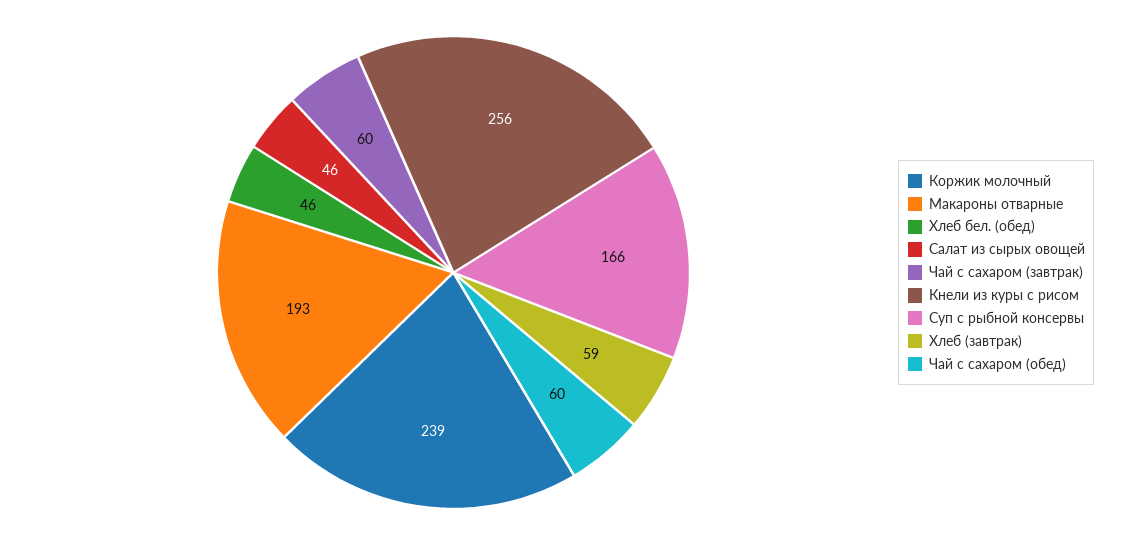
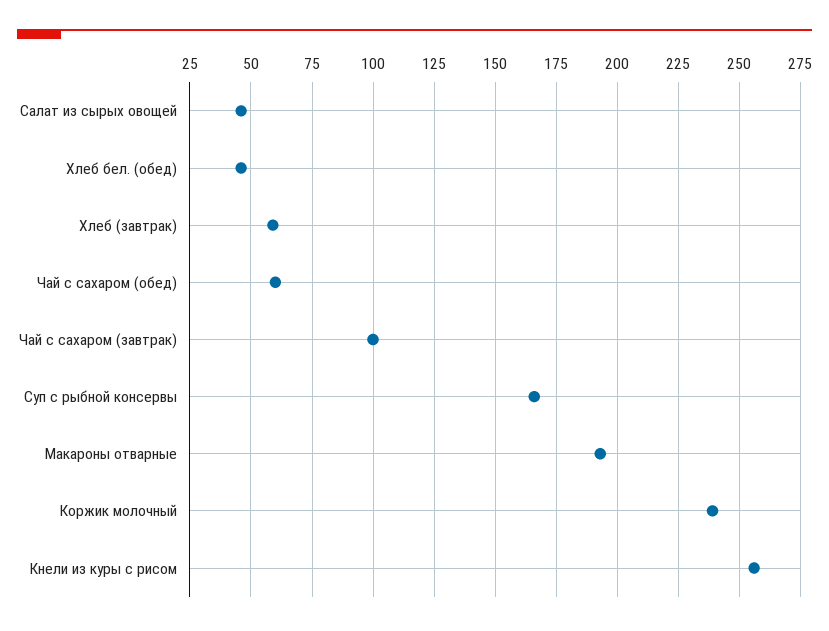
Чай с сахаром (завтрак): 60 -> 100

